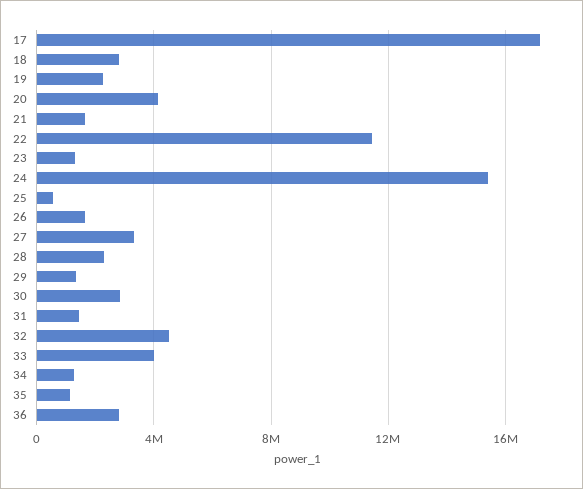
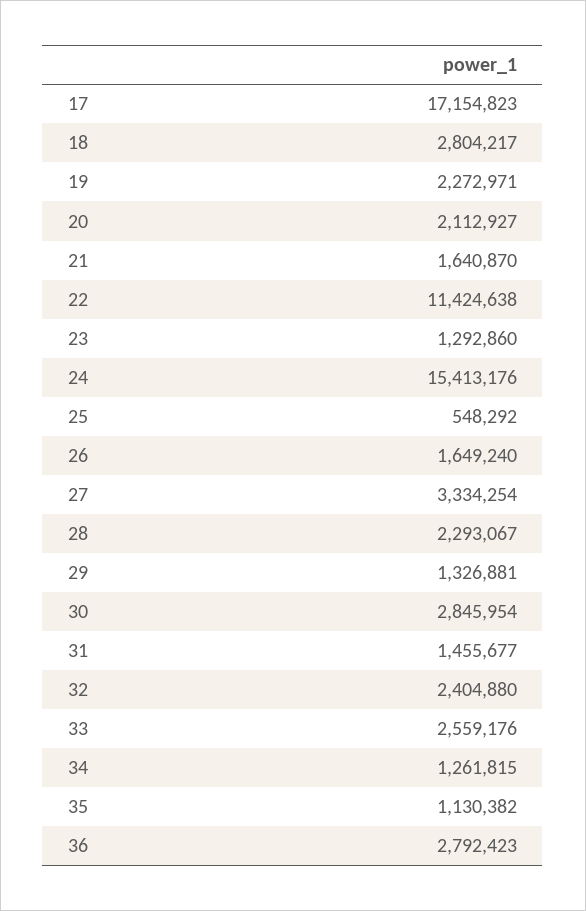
20: 4000000 -> 2112927
32: 4500000 -> 2404880
33: 4000000 -> 2559176

